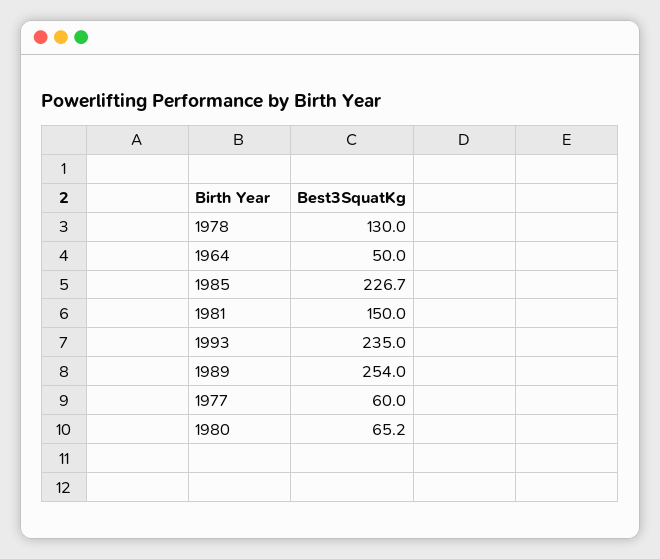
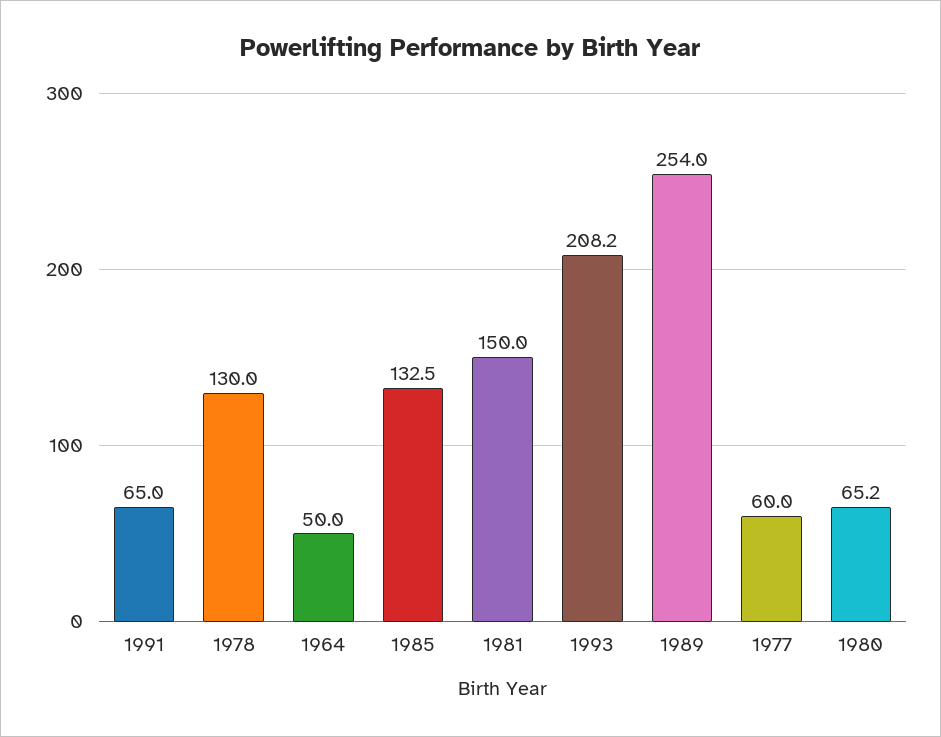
1985: 226.7 -> 132.5
1993: 235 -> 208.2
1991: none -> 65

